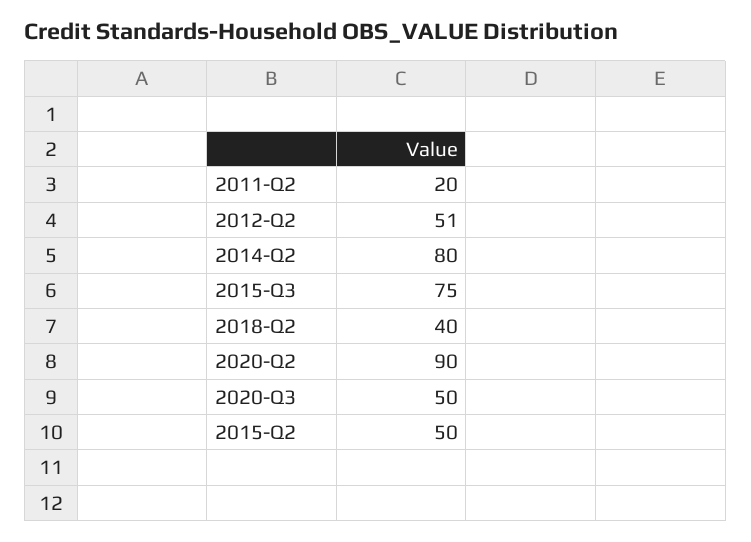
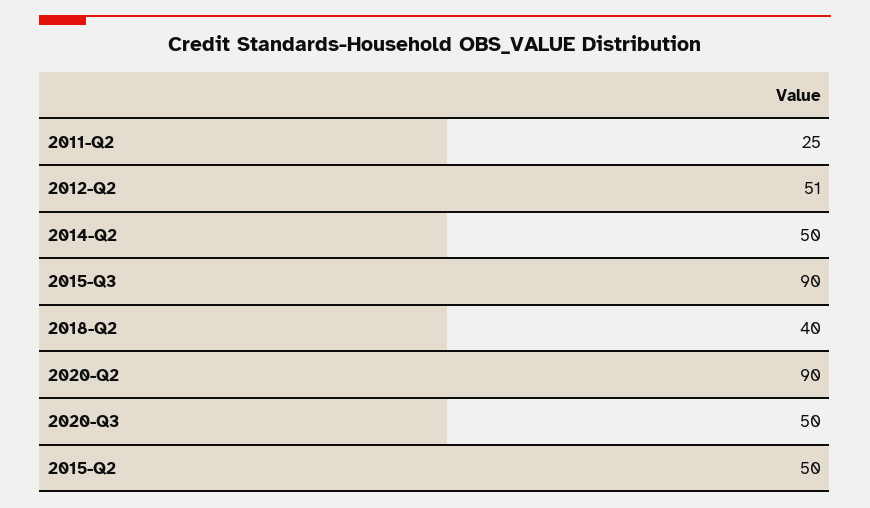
2011-Q2: 20 -> 25
2014-Q2: 80 -> 50
2015-Q3: 75 -> 90

